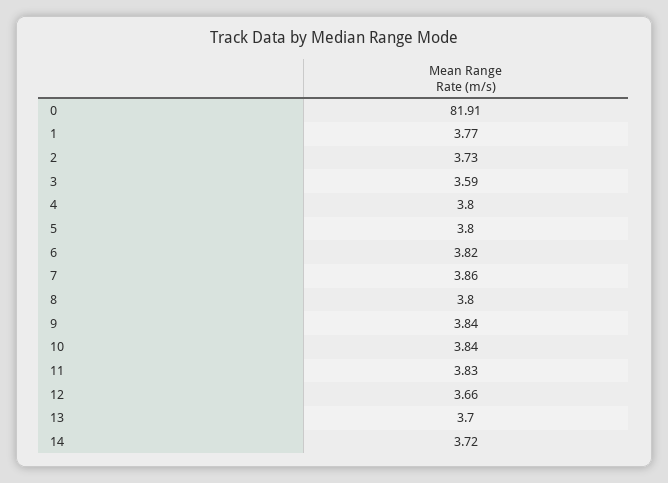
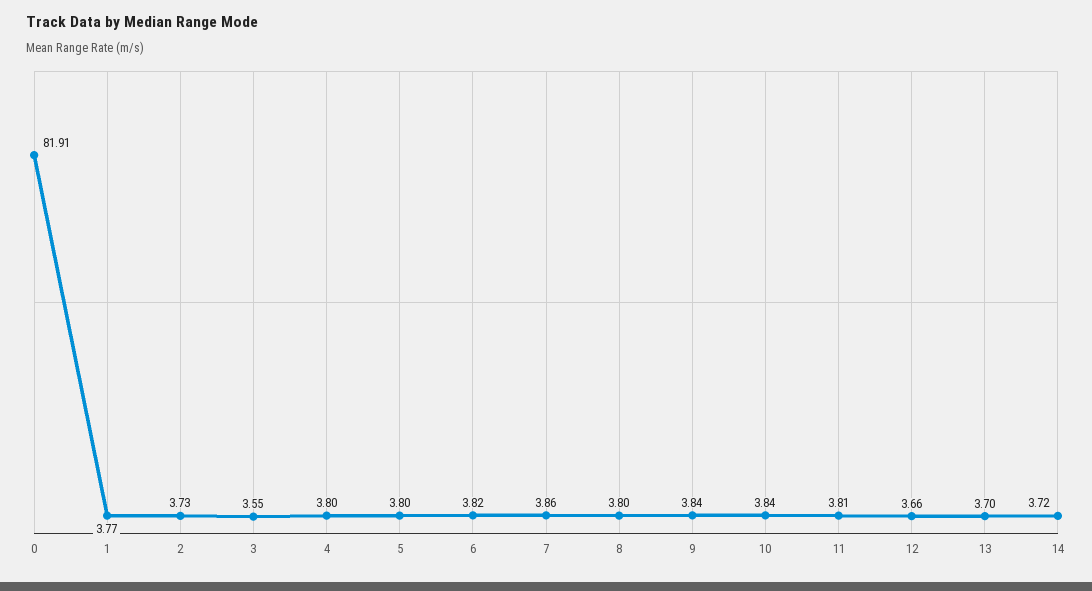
3: 3.59 -> 3.55
11: 3.83 -> 3.81

